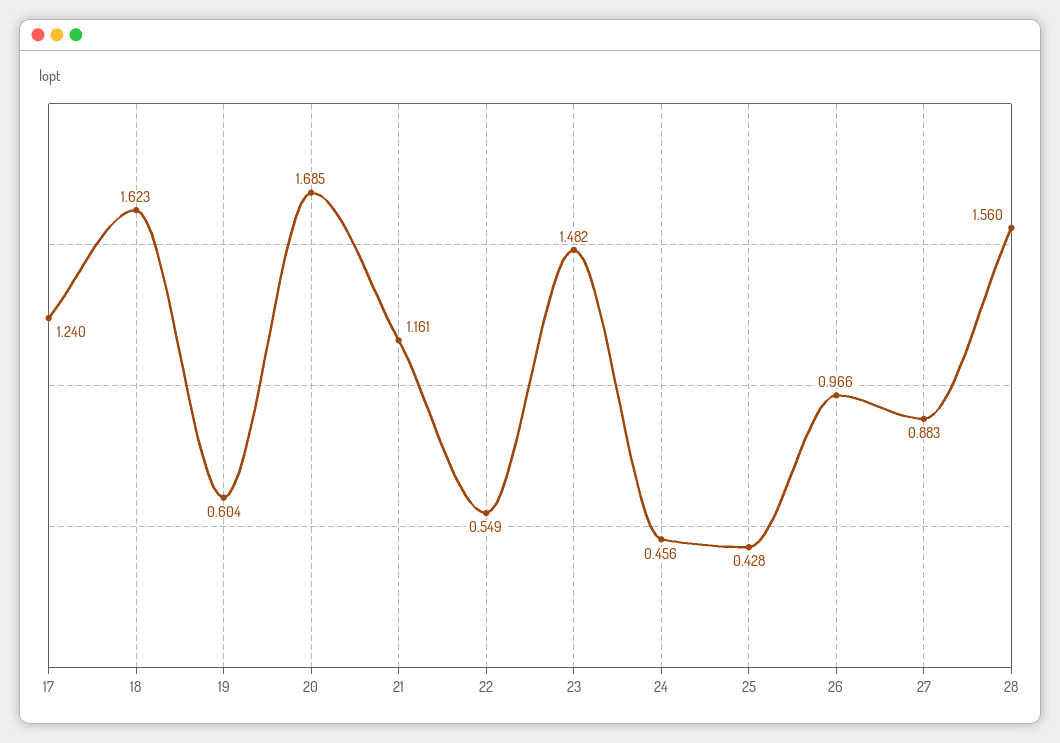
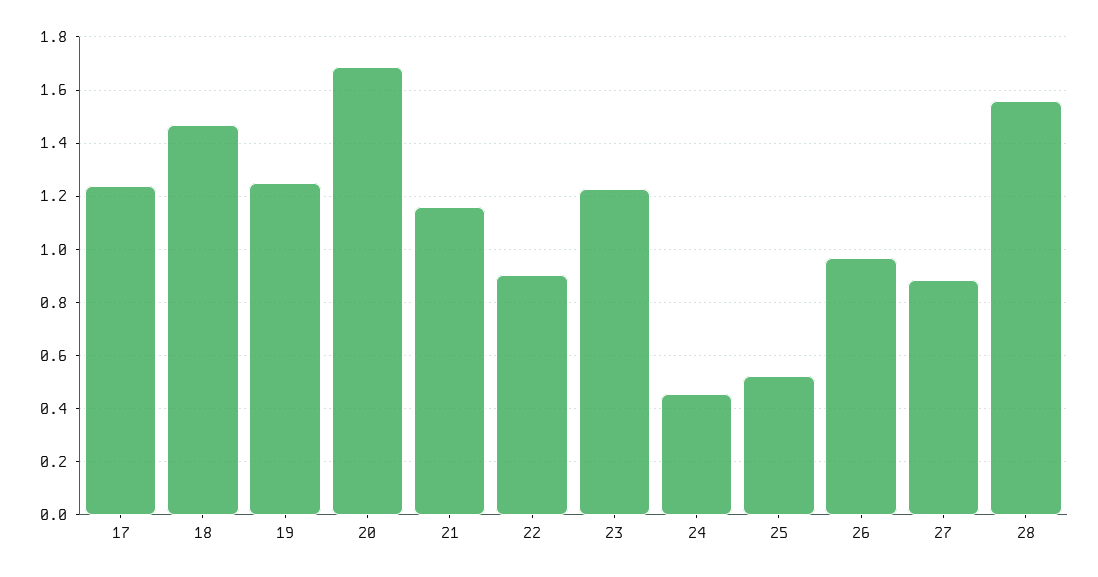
18: 1.623 -> 1.475
19: 0.604 -> 1.25
22: 0.549 -> 0.9
23: 1.482 -> 1.225
25: 0.428 -> 0.525

